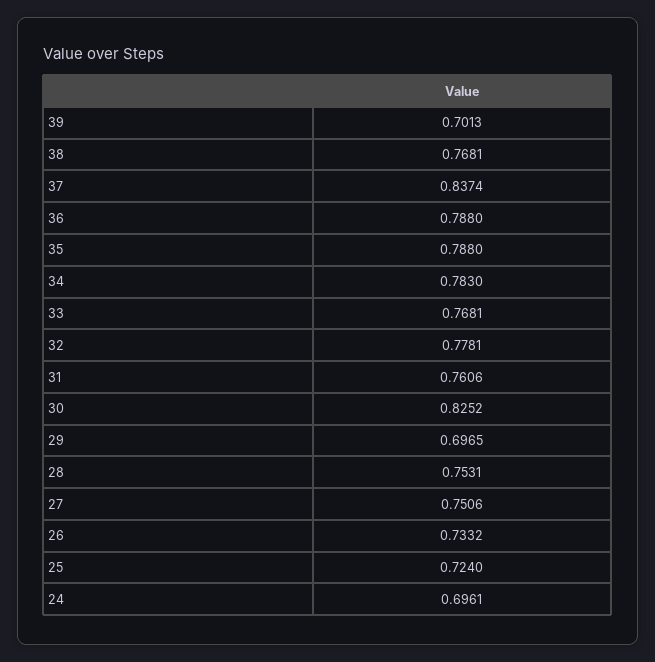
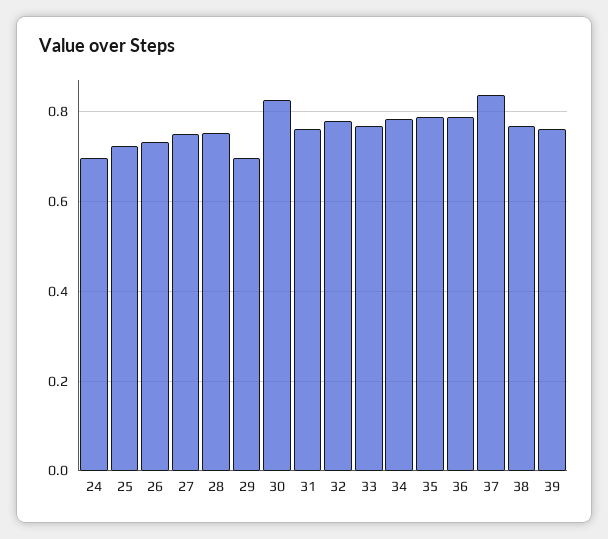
39: 0.7013 -> 0.76

